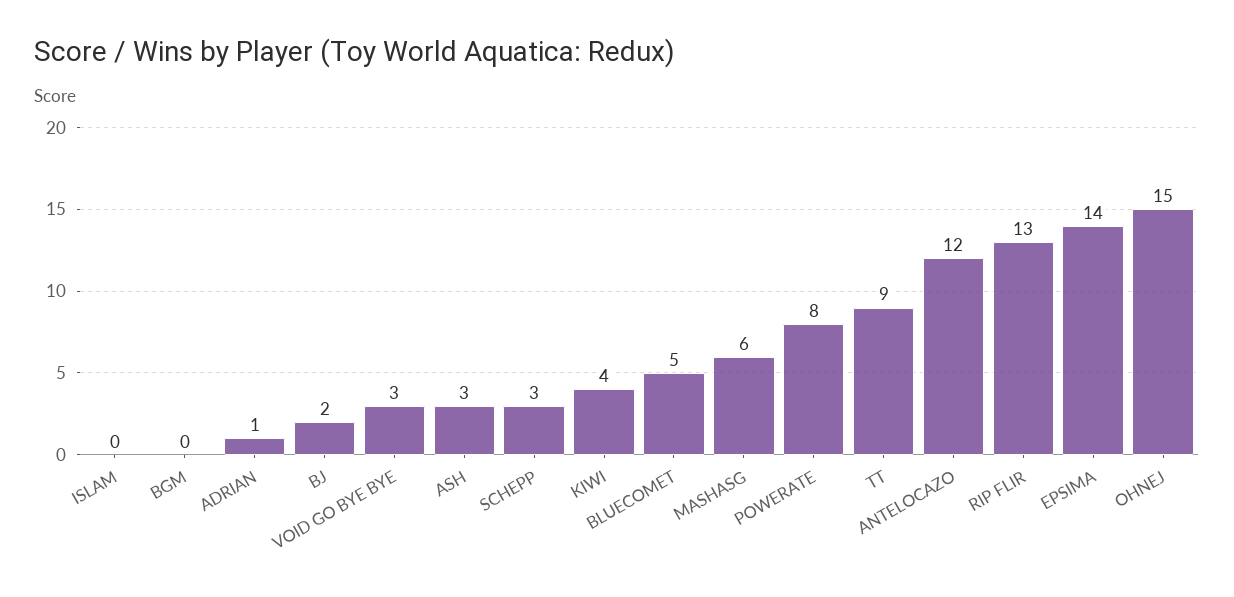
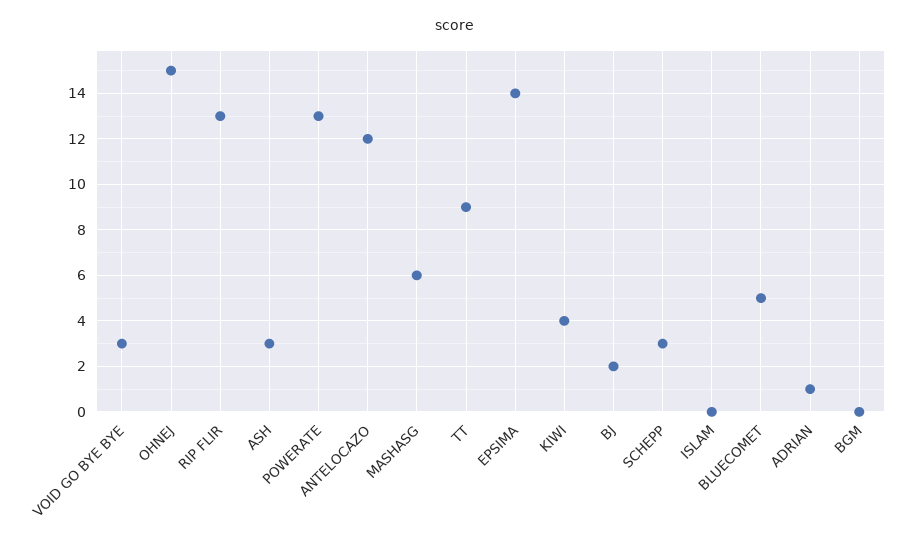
POWERATE: 8 -> 13

